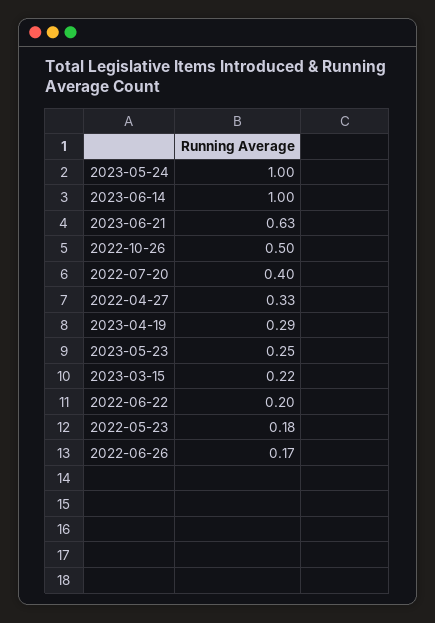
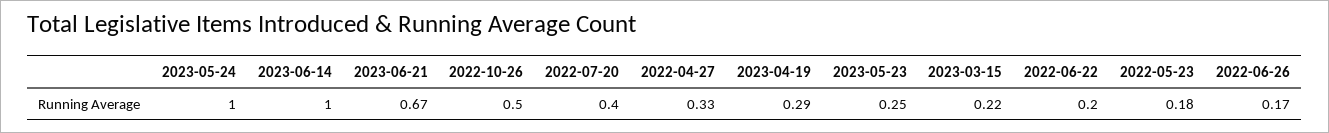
2023-06-21: 0.63 -> 0.67

